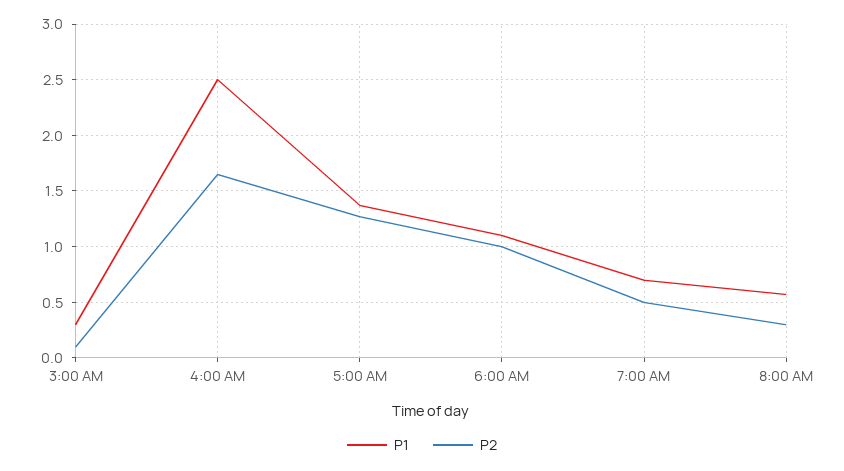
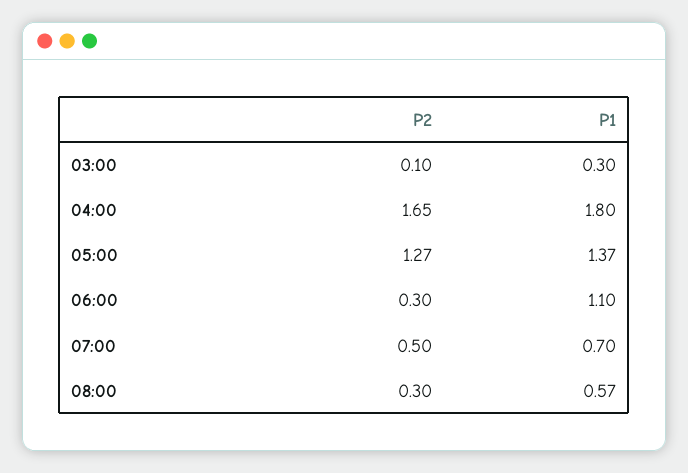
P1, 4:00 AM: 2.5 -> 1.8
P2, 6:00 AM: 1 -> 0.3

